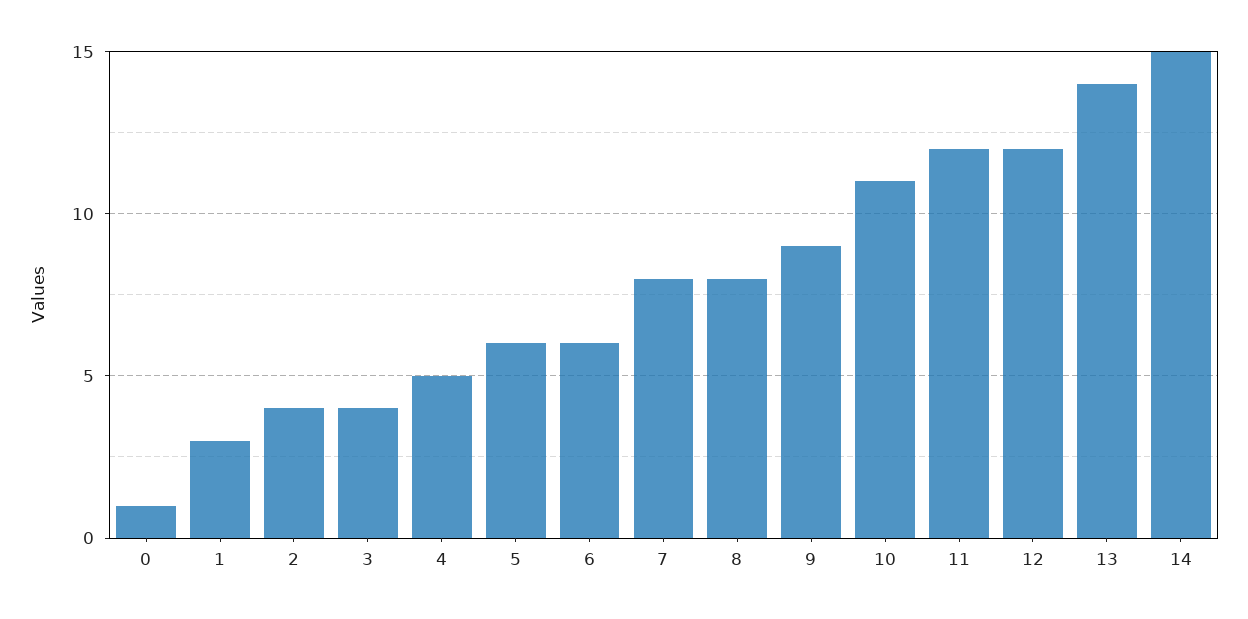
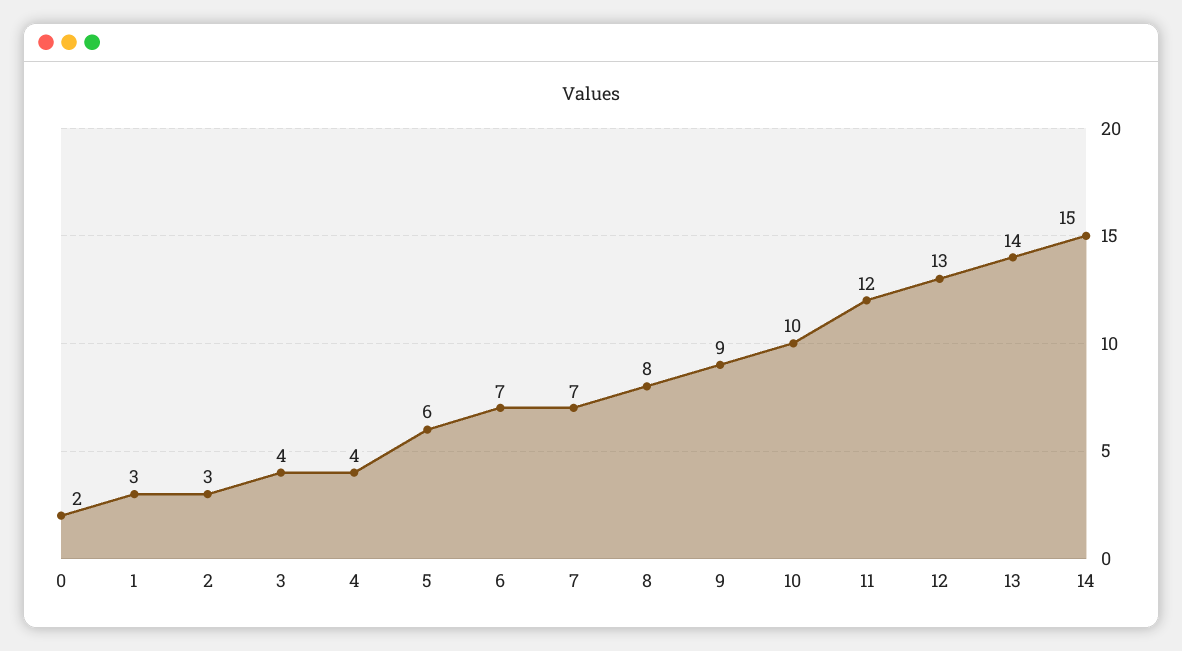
0: 1 -> 2
2: 4 -> 3
4: 5 -> 4
6: 6 -> 7
7: 8 -> 7
10: 11 -> 10
12: 12 -> 13

